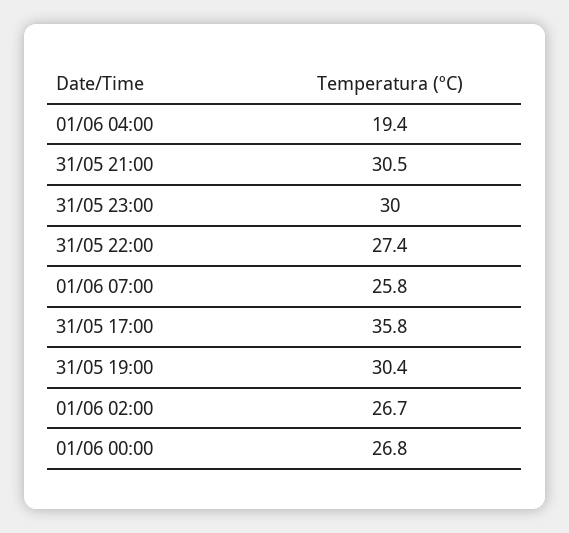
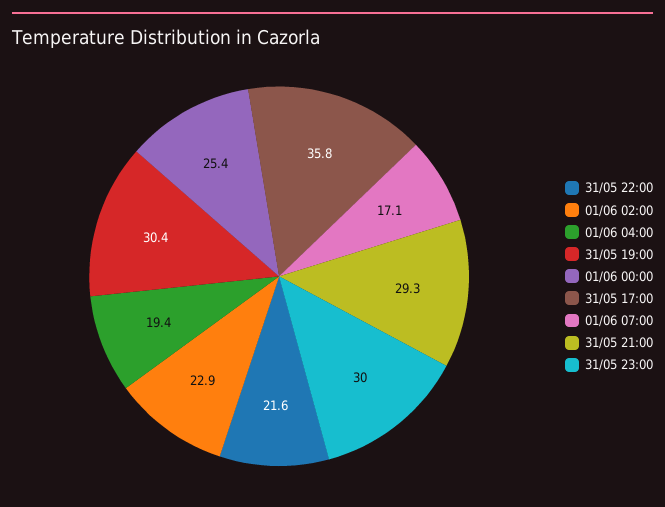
31/05 21:00: 30.5 -> 29.3
31/05 22:00: 27.4 -> 21.6
01/06 07:00: 25.8 -> 17.1
01/06 02:00: 26.7 -> 22.9
01/06 00:00: 26.8 -> 25.4

